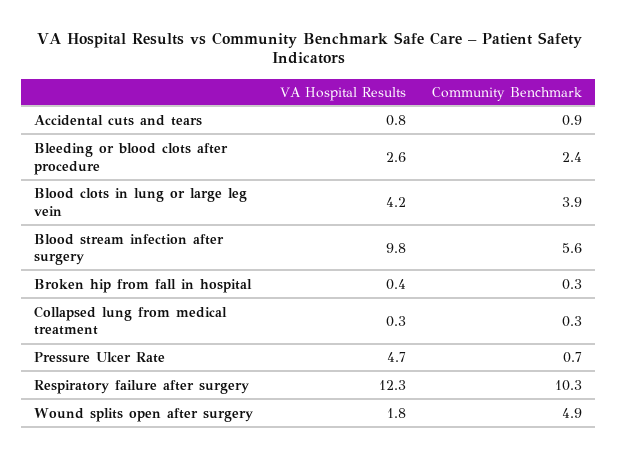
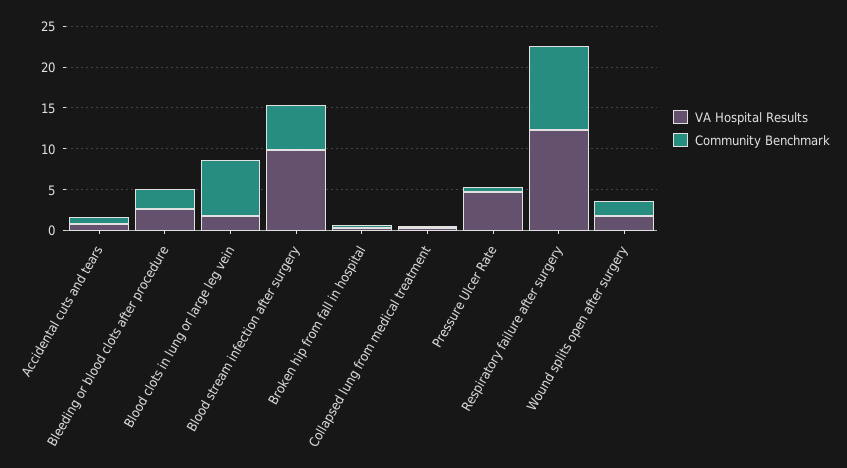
VA Hospital Results, Blood clots in lung or large leg vein: 4.2 -> 2
Community Benchmark, Blood clots in lung or large leg vein: 3.9 -> 7
Community Benchmark, Wound splits open after surgery: 4.9 -> 2

